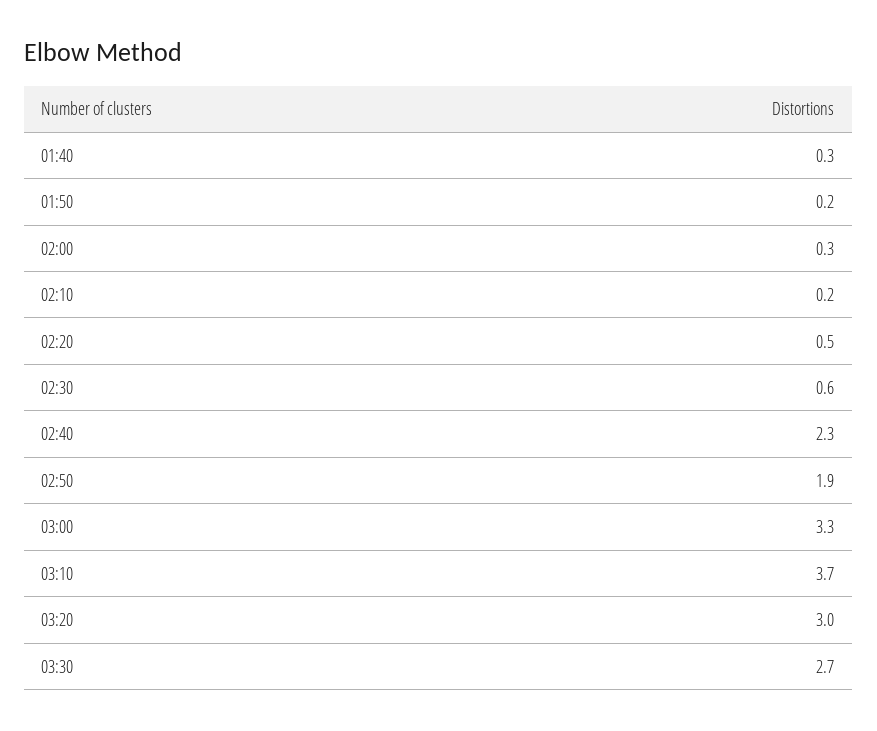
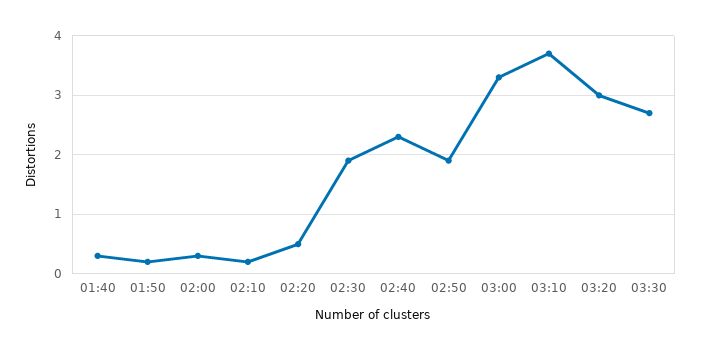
02:30: 0.6 -> 2

